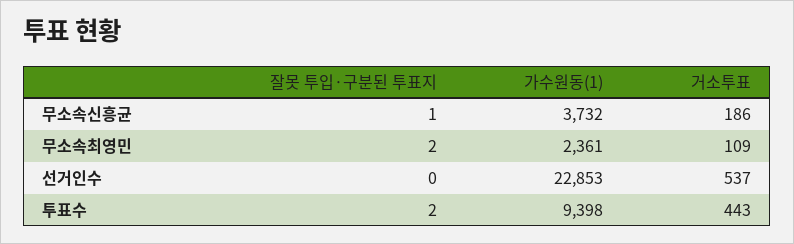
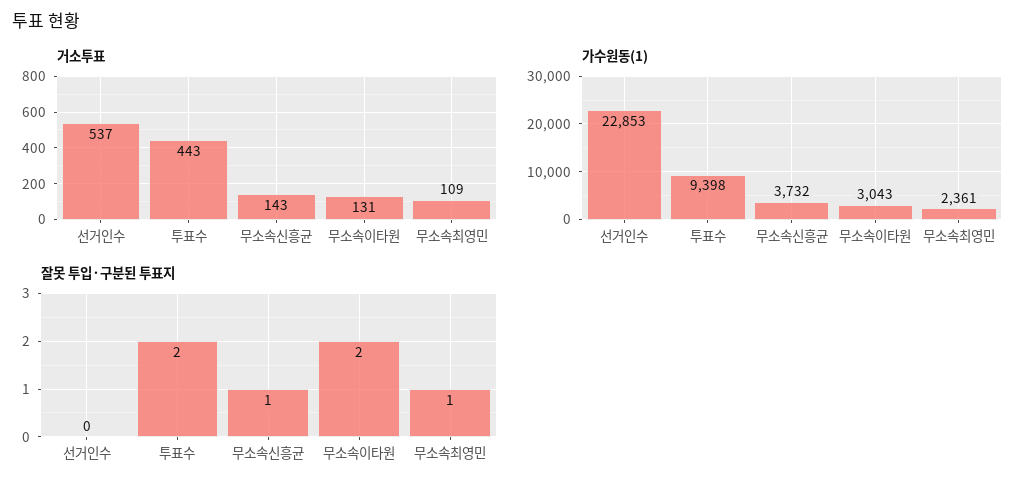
거소투표, 무소속신흥균: 186 -> 143
잘못 투입·구분된 투표지, 무소속최영민: 2 -> 1
거소투표, 무소속이타원: none -> 131
가수원동(1), 무소속이타원: none -> 3043
잘못 투입·구분된 투표지, 무소속이타원: none -> 2

